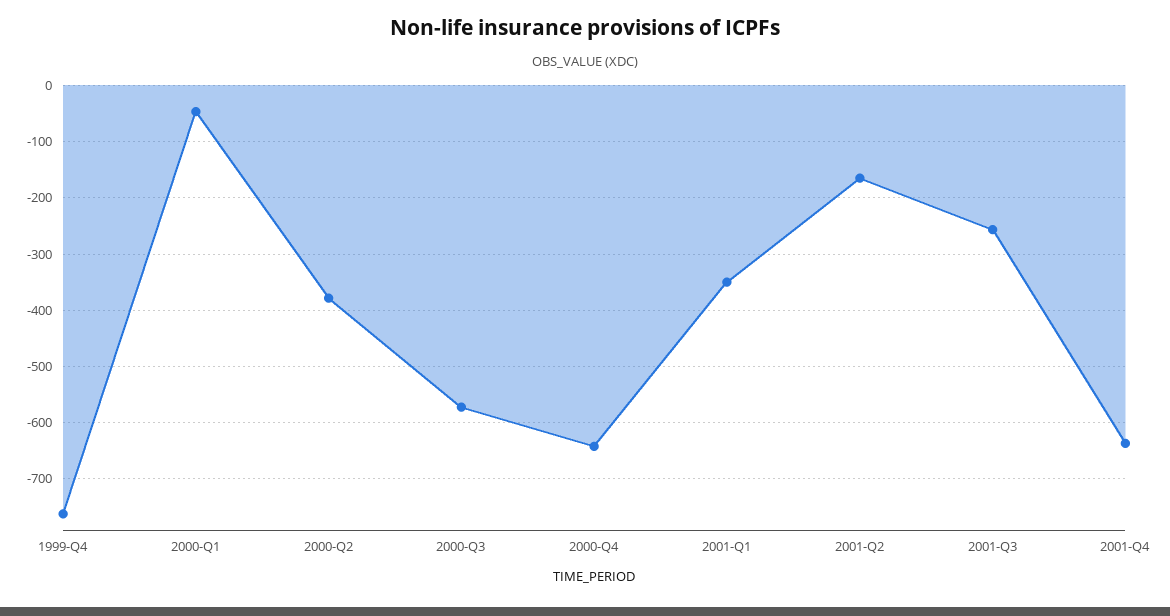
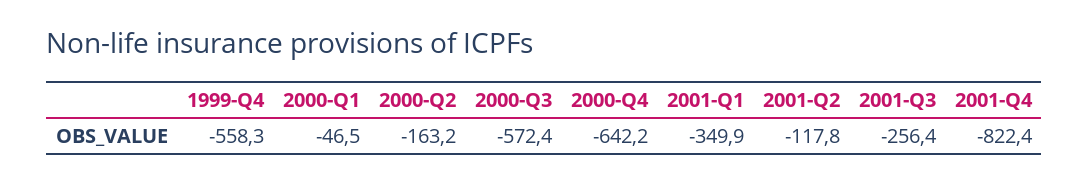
1999-Q4: -760 -> -558.3
2000-Q2: -380 -> -163.2
2001-Q2: -160 -> -117.8
2001-Q4: -640 -> -822.4

